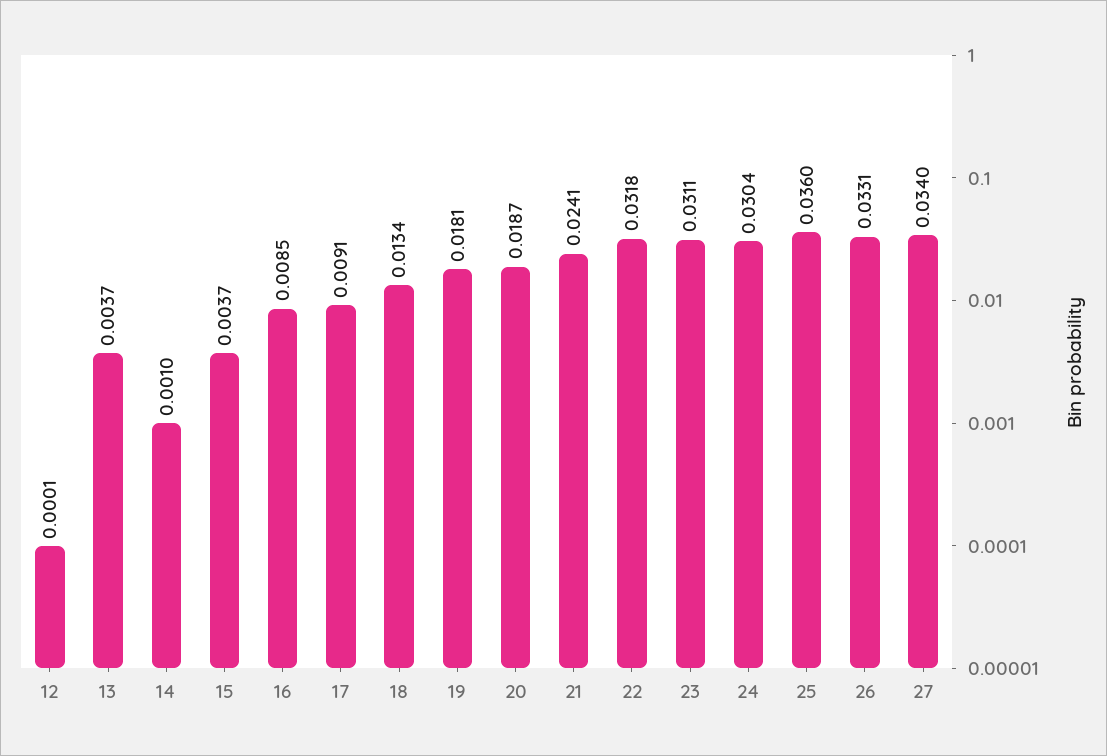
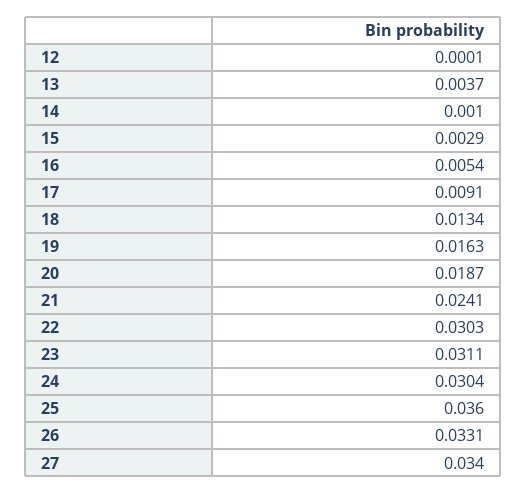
15: 0.0037 -> 0.0029
16: 0.0085 -> 0.0054
19: 0.0181 -> 0.0163
22: 0.0318 -> 0.0303

